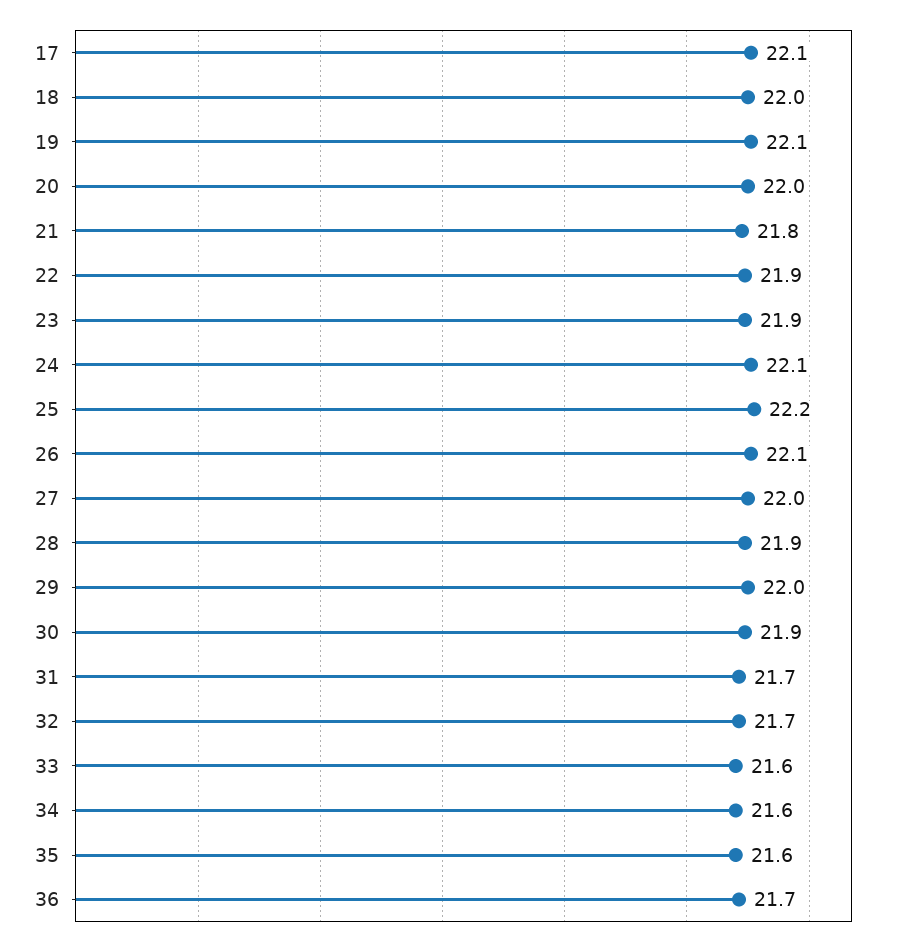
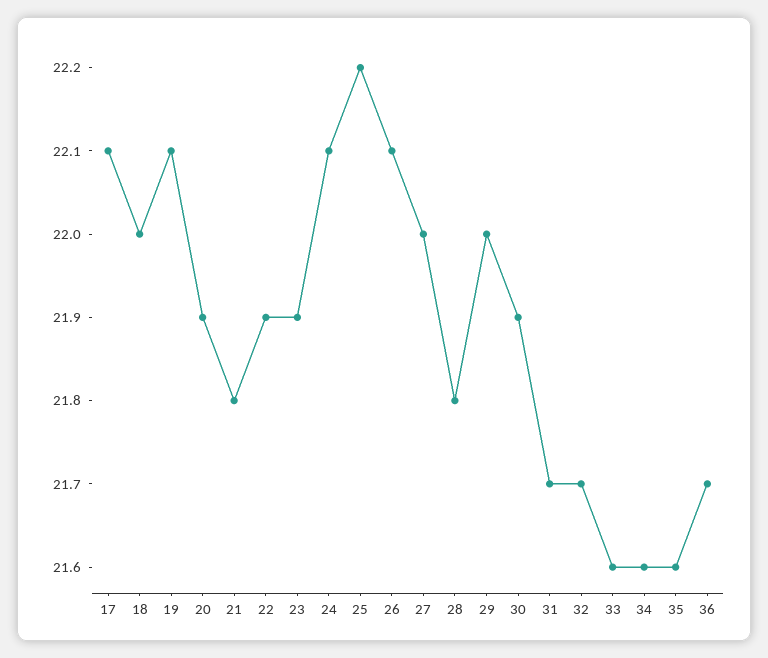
20: 22 -> 21.9
28: 21.9 -> 21.8

